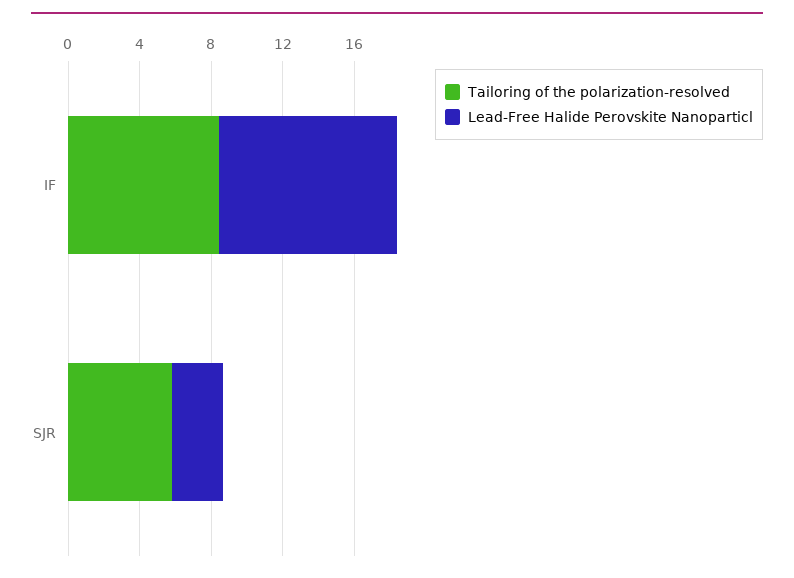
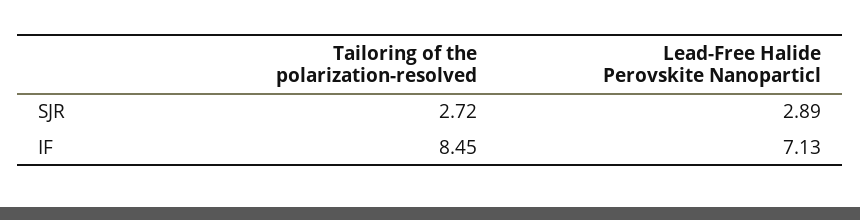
Lead-Free Halide Perovskite Nanoparticl, IF: 10 -> 7.13
Tailoring of the polarization-resolved, SJR: 6 -> 2.72

